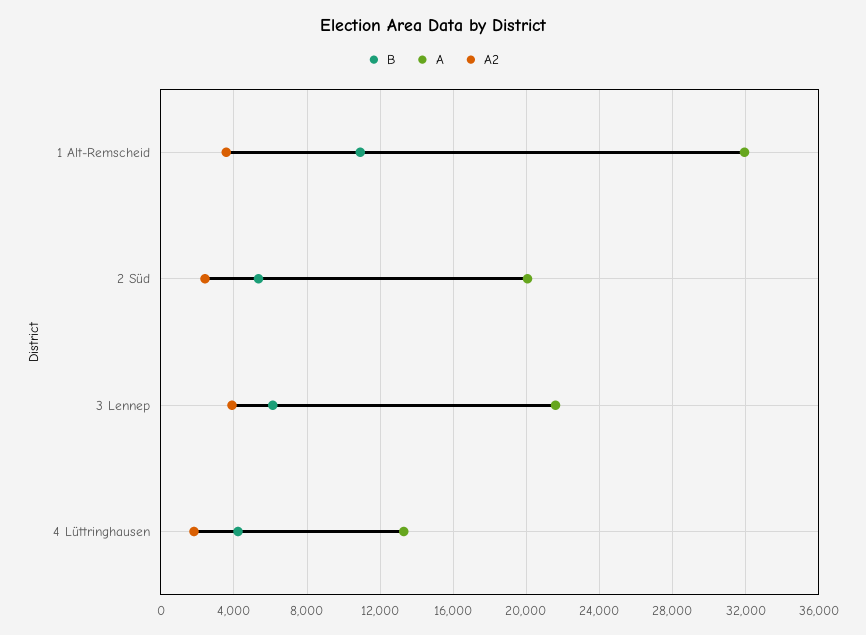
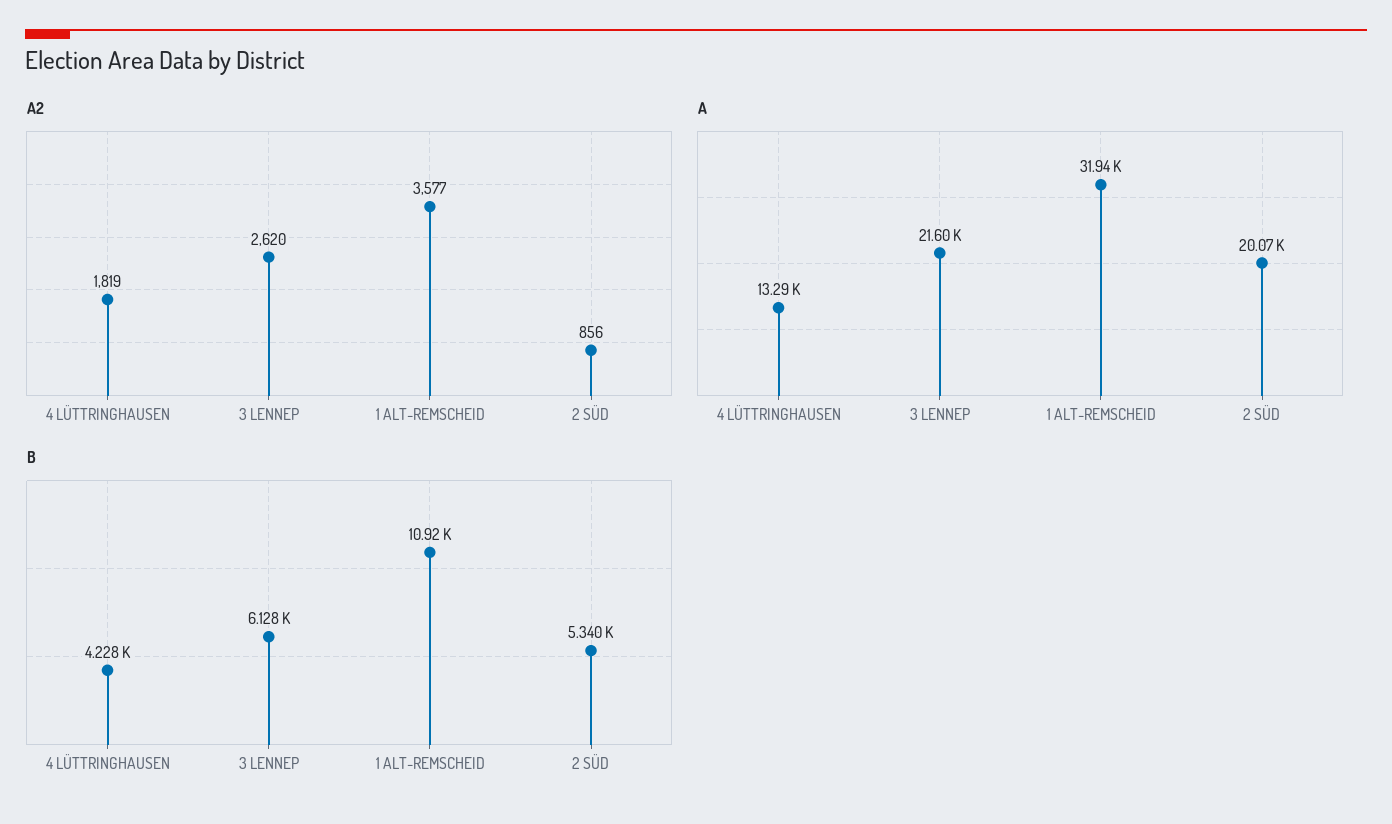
A2, 2 Süd: 2500 -> 856
A2, 3 Lennep: 4000 -> 2620

